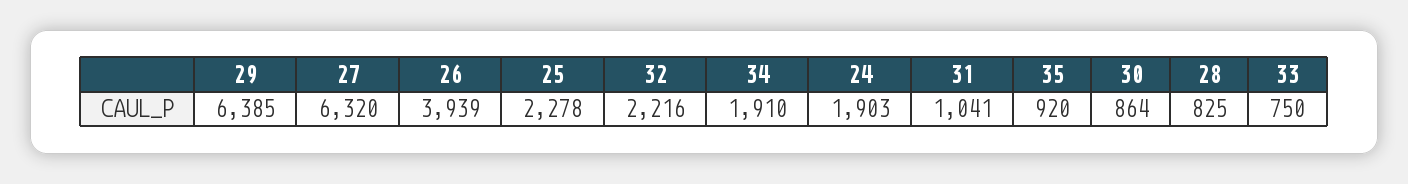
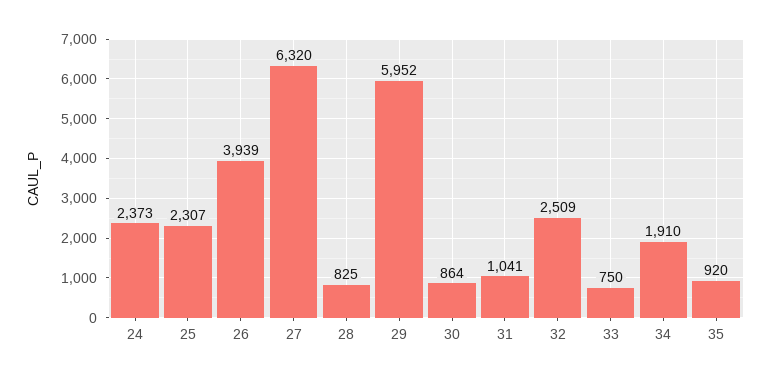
29: 6385 -> 5952
25: 2278 -> 2307
32: 2216 -> 2509
24: 1903 -> 2373

